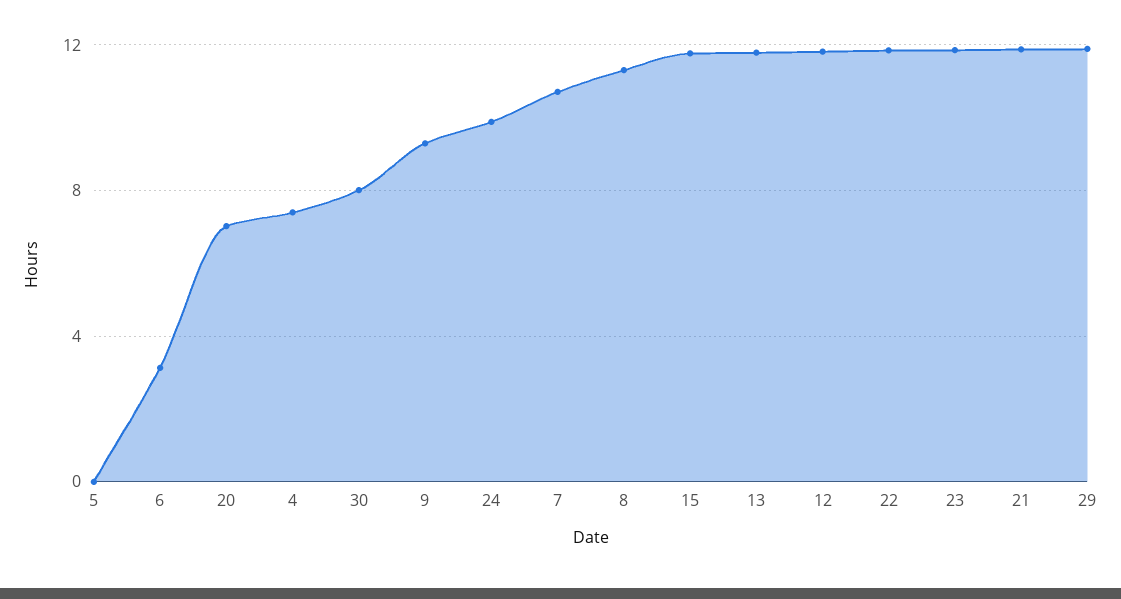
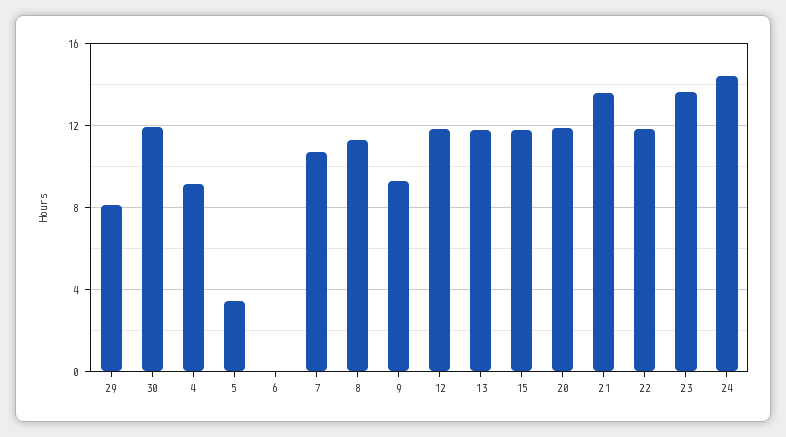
5: 0 -> 3.5
6: 3 -> 0
20: 7 -> 12
4: 7.5 -> 9
30: 8 -> 12
24: 10 -> 14.5
23: 12 -> 13.5
21: 12 -> 13.5
29: 12 -> 8

